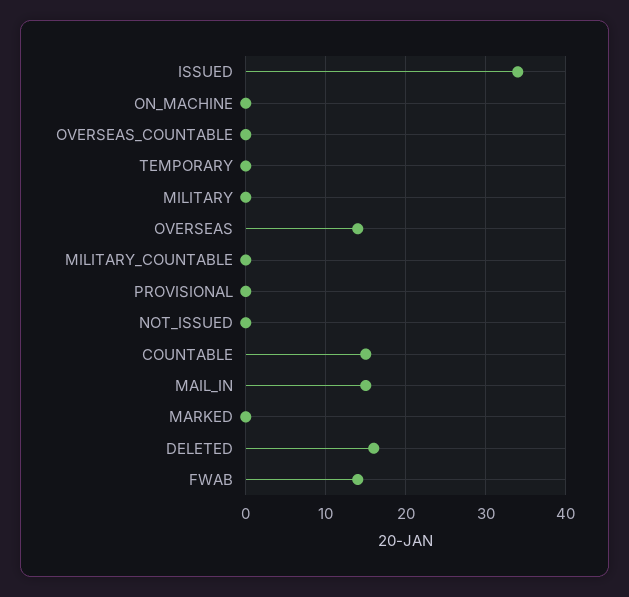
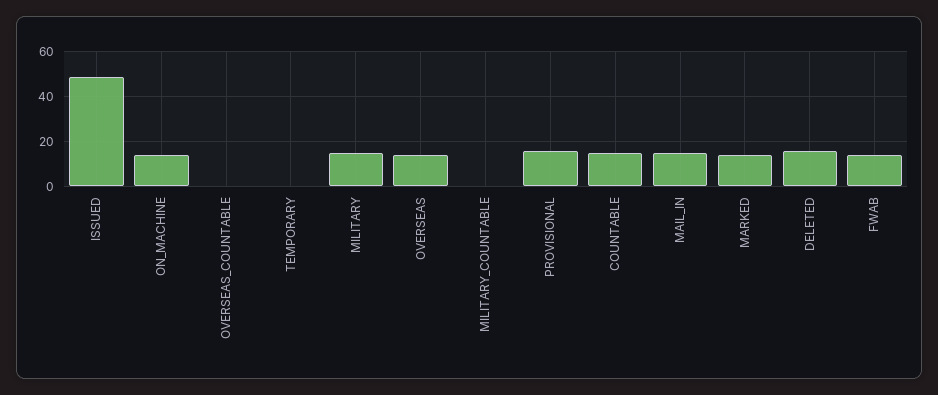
ISSUED: 34 -> 50
ON_MACHINE: 0 -> 15
MILITARY: 0 -> 15
PROVISIONAL: 0 -> 15
NOT_ISSUED: 0 -> none
MARKED: 0 -> 15

